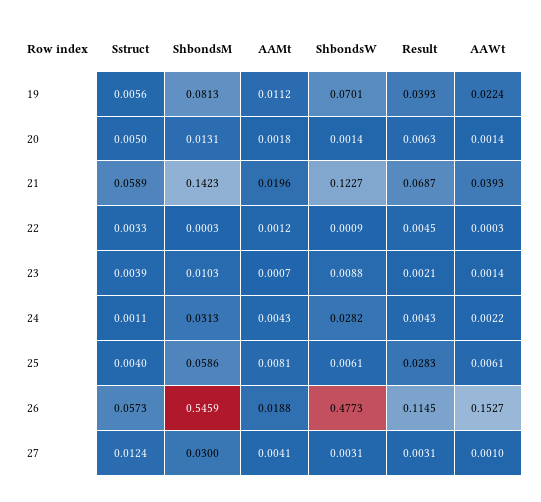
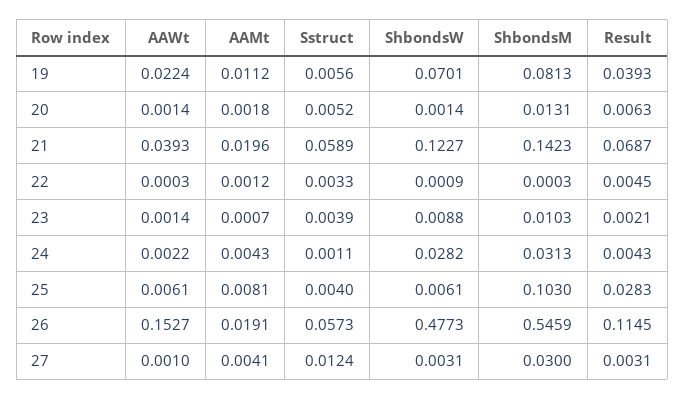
Sstruct, 20: 0.005 -> 0.0052
ShbondsM, 25: 0.0586 -> 0.103
AAMt, 26: 0.0188 -> 0.0191

